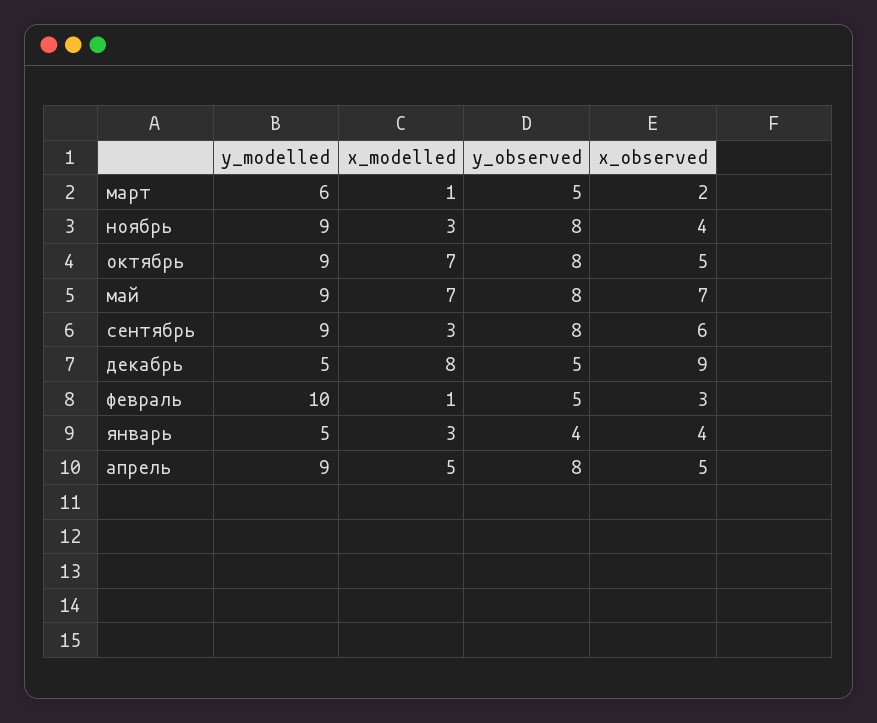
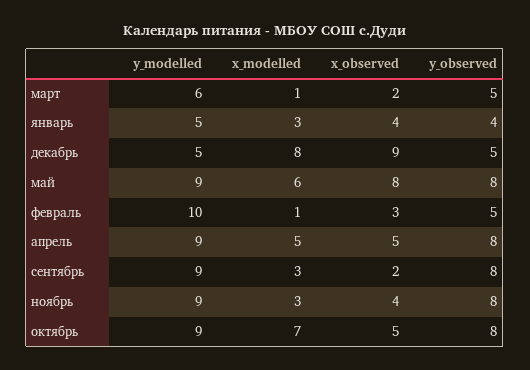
x_modelled, май: 7 -> 6
x_observed, май: 7 -> 8
x_observed, сентябрь: 6 -> 2

